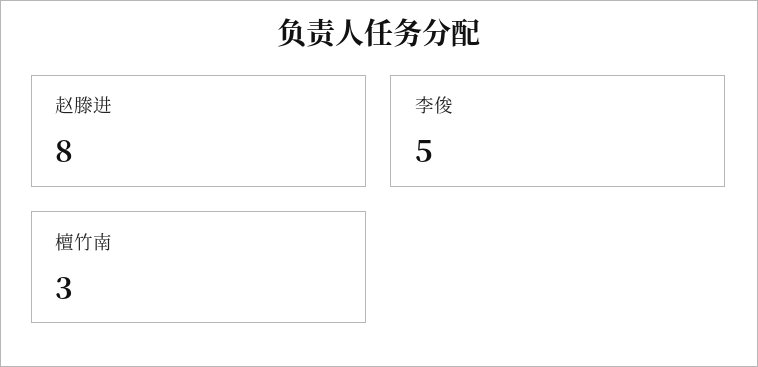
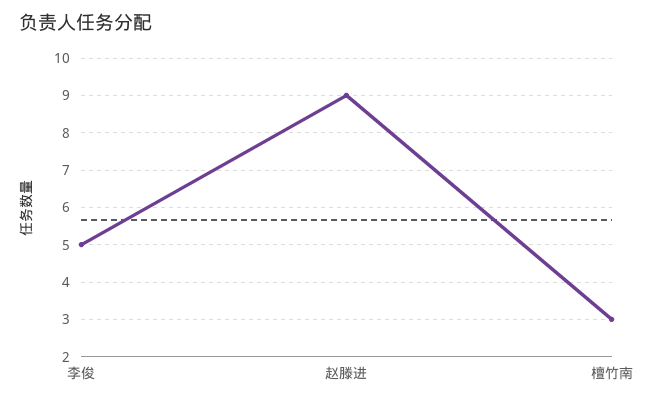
赵滕进: 8 -> 9

